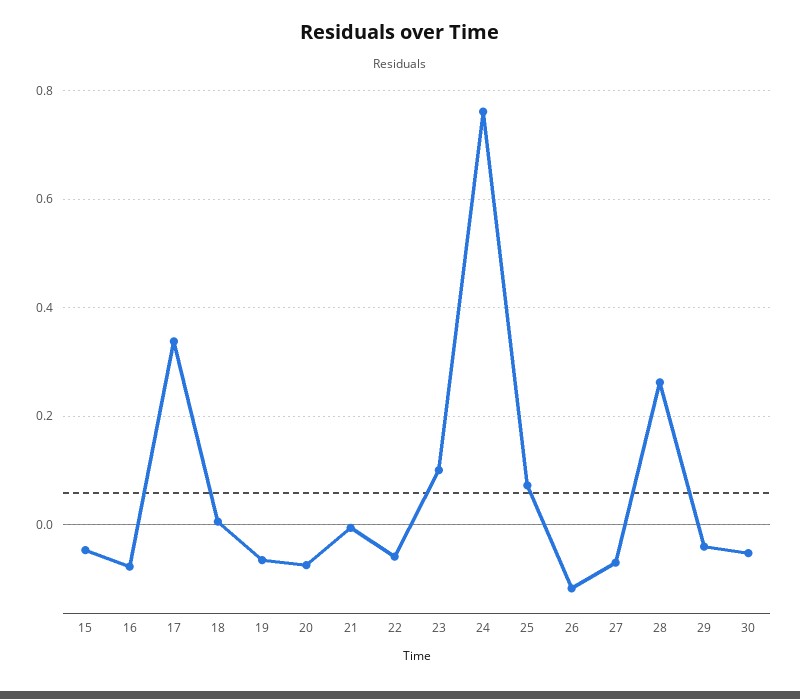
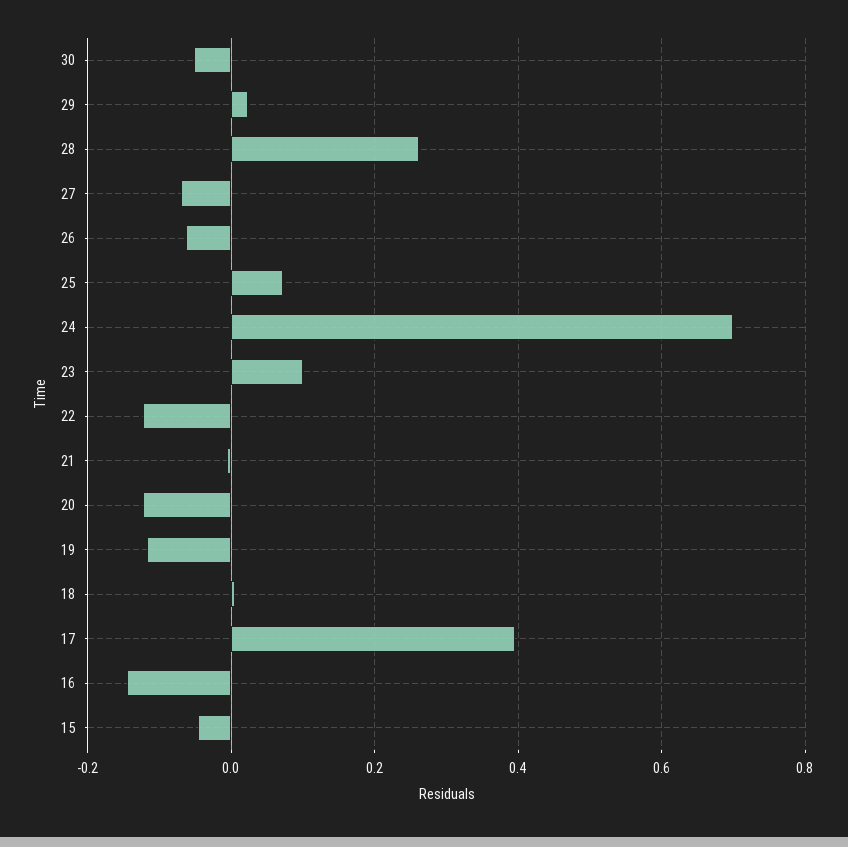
16: -0.08 -> -0.14
17: 0.34 -> 0.4
19: -0.06 -> -0.12
20: -0.08 -> -0.12
22: -0.06 -> -0.12
24: 0.76 -> 0.7
26: -0.12 -> -0.06
29: -0.04 -> 0.02

